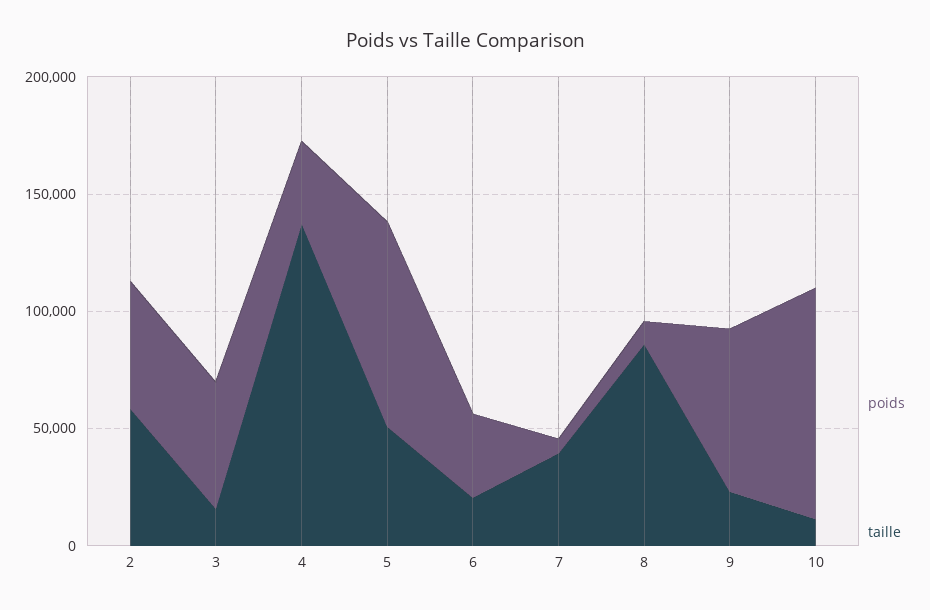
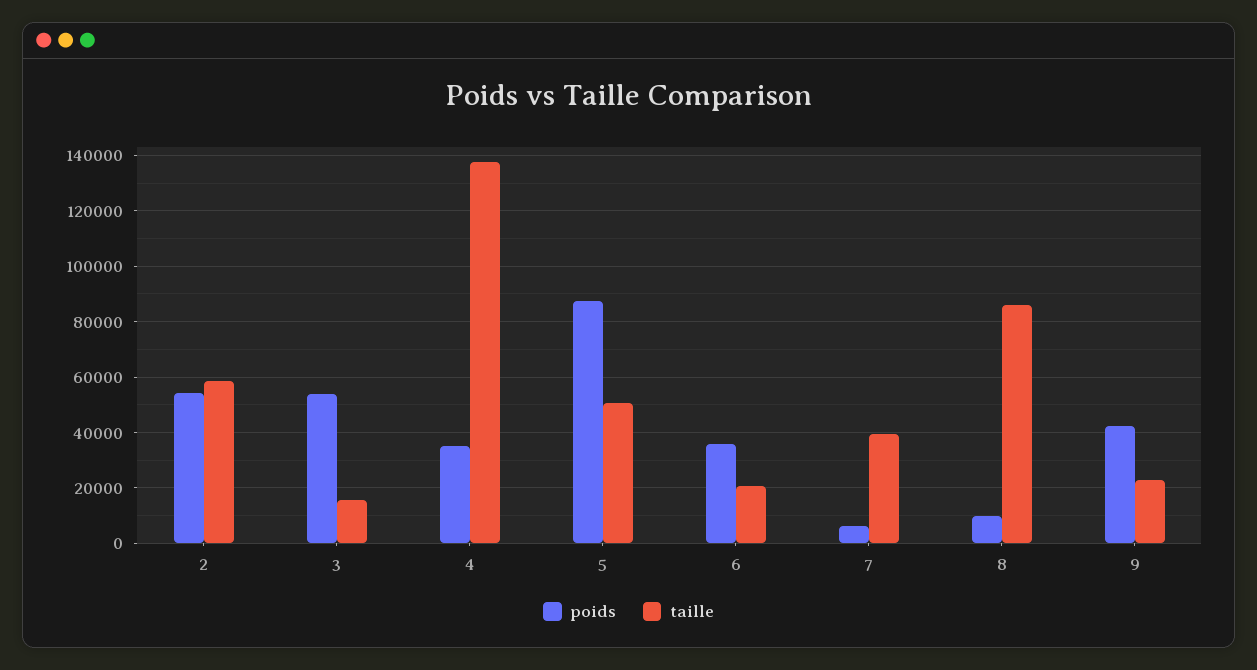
poids, 9: 70000 -> 42500
poids, 10: 100000 -> none
taille, 10: 10000 -> none

